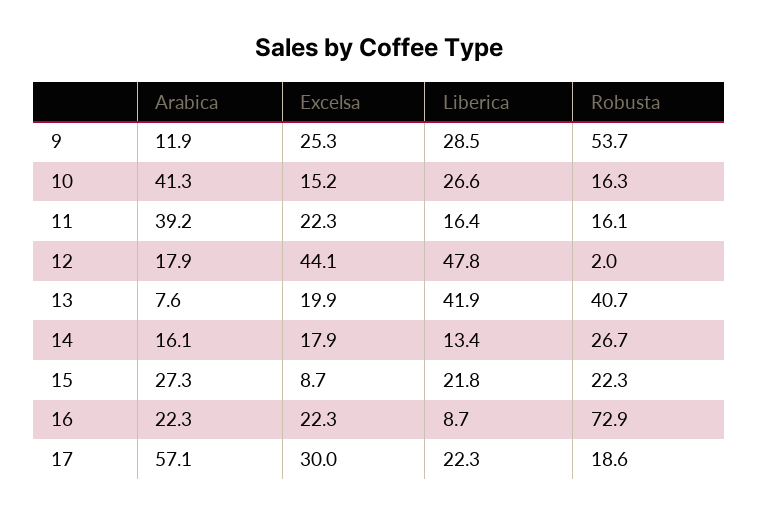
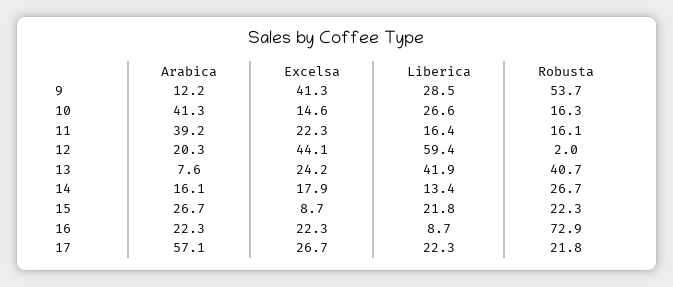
Arabica, 9: 11.9 -> 12.2
Excelsa, 9: 25.3 -> 41.3
Excelsa, 10: 15.2 -> 14.6
Arabica, 12: 17.9 -> 20.3
Liberica, 12: 47.8 -> 59.4
Excelsa, 13: 19.9 -> 24.2
Arabica, 15: 27.3 -> 26.7
Excelsa, 17: 30 -> 26.7
Robusta, 17: 18.6 -> 21.8

